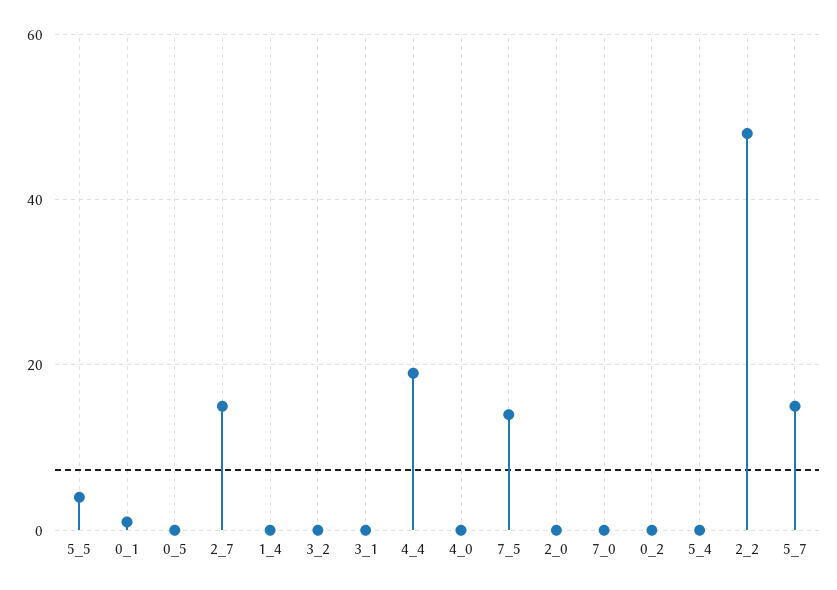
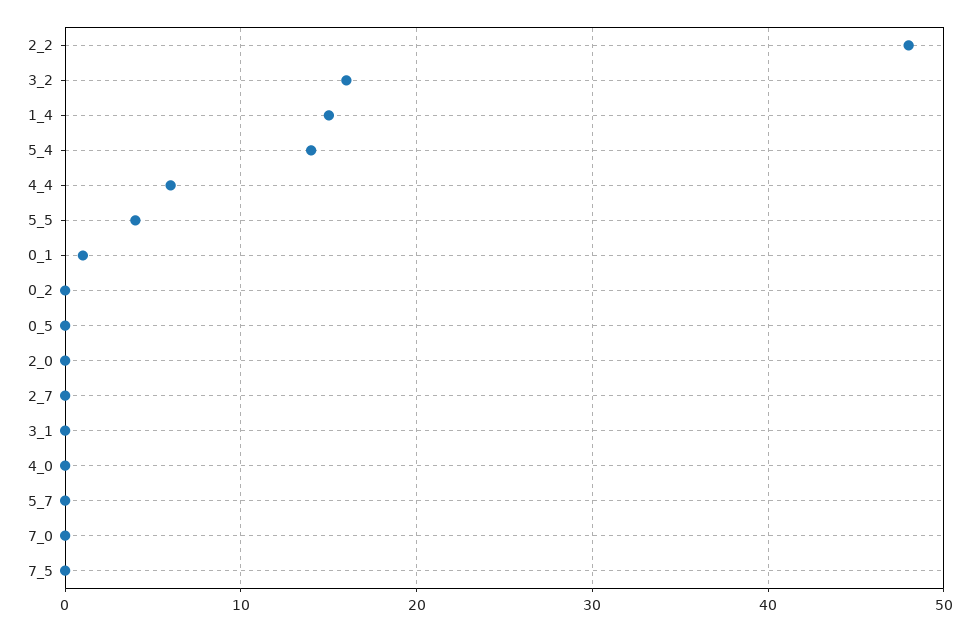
2_7: 15 -> 0
1_4: 0 -> 15
3_2: 0 -> 16
4_4: 20 -> 6
7_5: 15 -> 0
5_4: 0 -> 14
5_7: 15 -> 0

